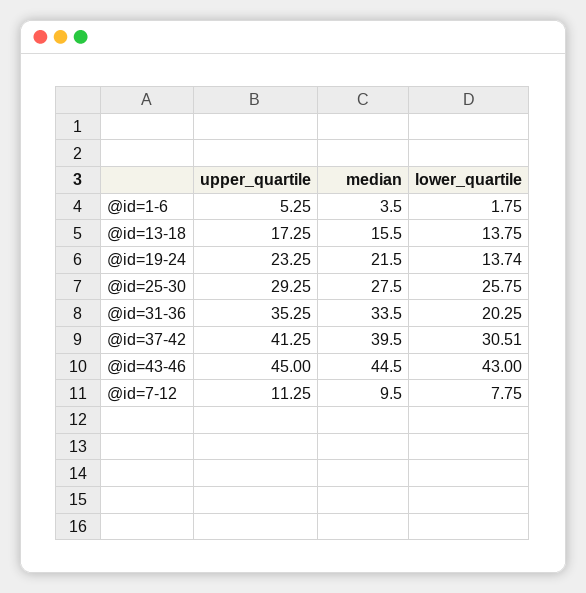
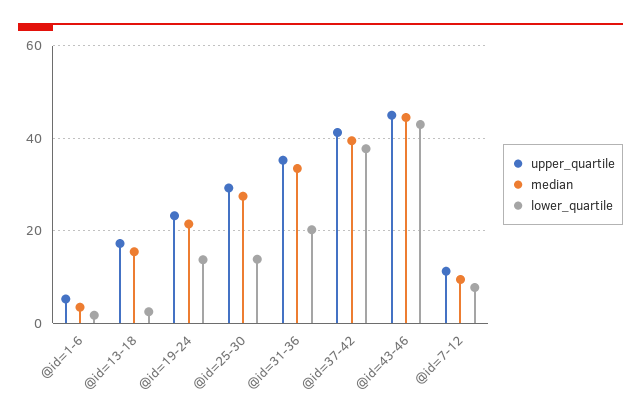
lower_quartile, @id=13-18: 13.75 -> 2
lower_quartile, @id=25-30: 25.75 -> 14
lower_quartile, @id=37-42: 30.51 -> 38

